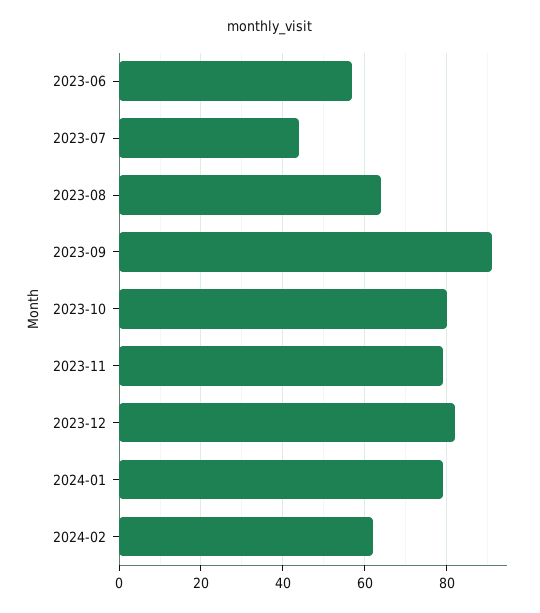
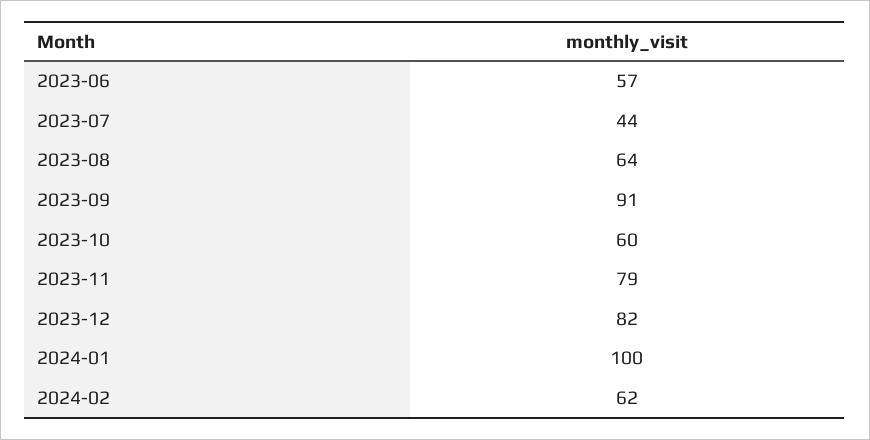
2023-10: 80 -> 60
2024-01: 80 -> 100

